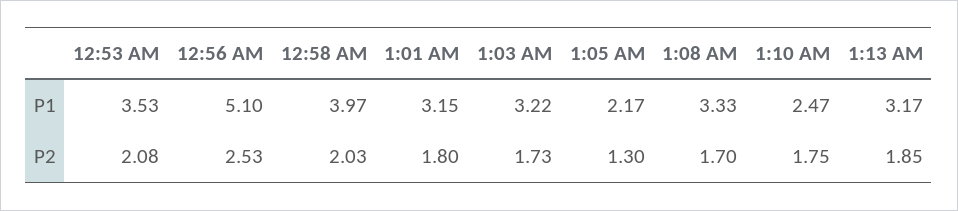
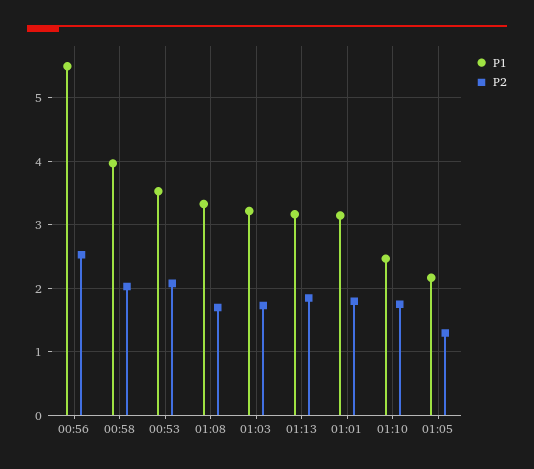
P1, 12:56 AM: 5.1 -> 5.5

